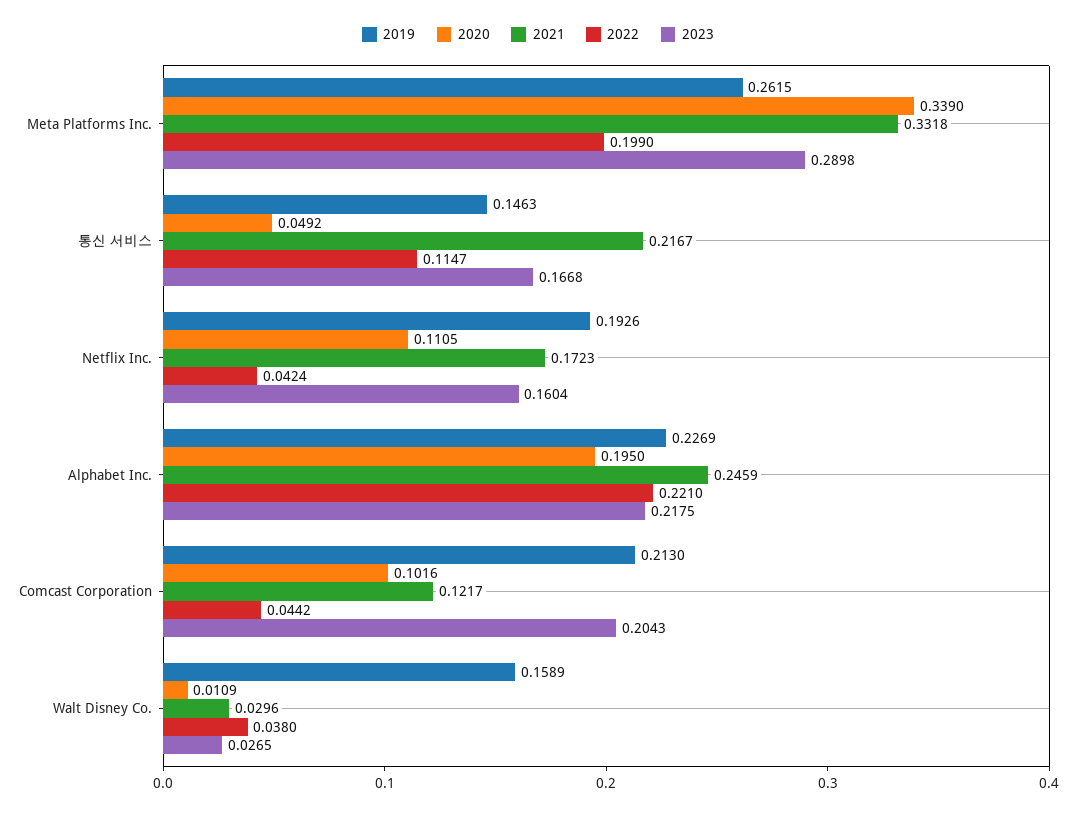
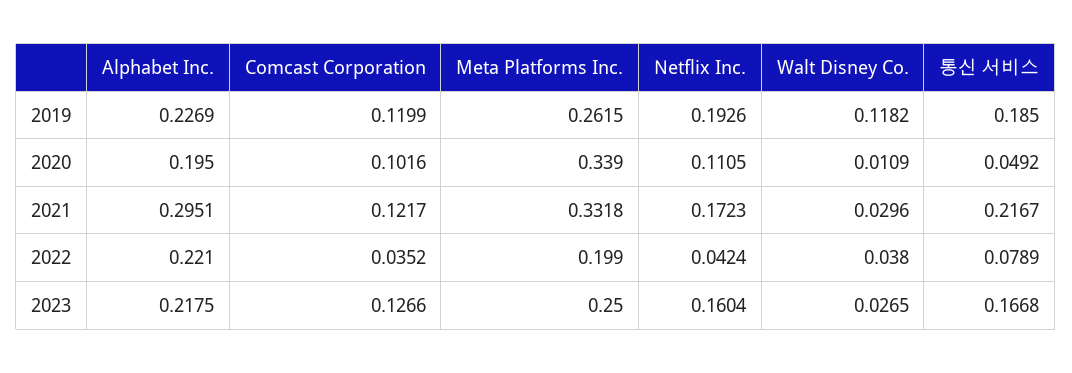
2023, Meta Platforms Inc.: 0.2898 -> 0.25
2019, 통신 서비스: 0.1463 -> 0.185
2022, 통신 서비스: 0.1147 -> 0.0789
2021, Alphabet Inc.: 0.2459 -> 0.2951
2019, Comcast Corporation: 0.213 -> 0.1199
2022, Comcast Corporation: 0.0442 -> 0.0352
2023, Comcast Corporation: 0.2043 -> 0.1266
2019, Walt Disney Co.: 0.1589 -> 0.1182

